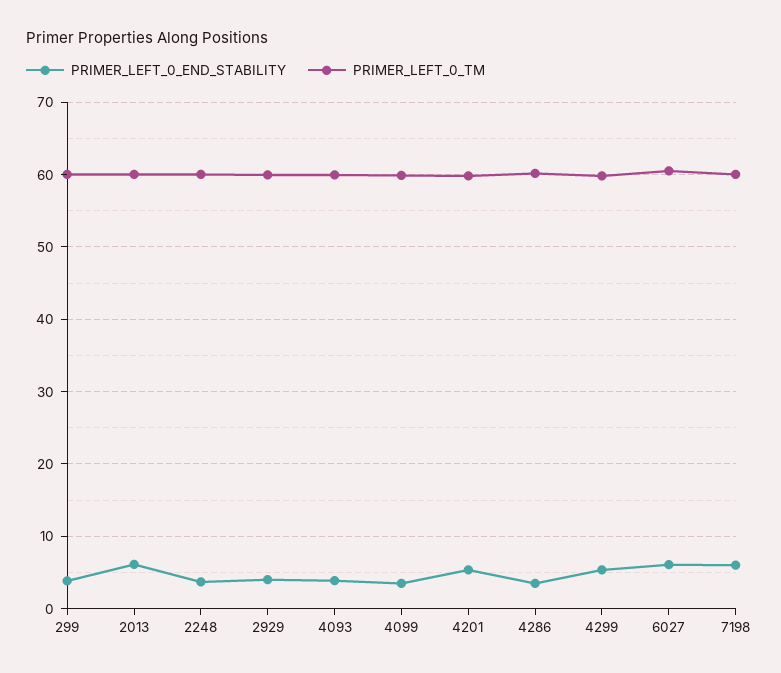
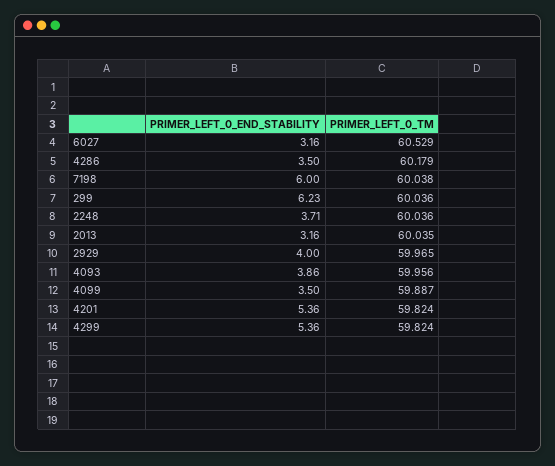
PRIMER_LEFT_0_END_STABILITY, 299: 4 -> 6.23
PRIMER_LEFT_0_END_STABILITY, 2013: 6 -> 3.16
PRIMER_LEFT_0_END_STABILITY, 6027: 6 -> 3.16

